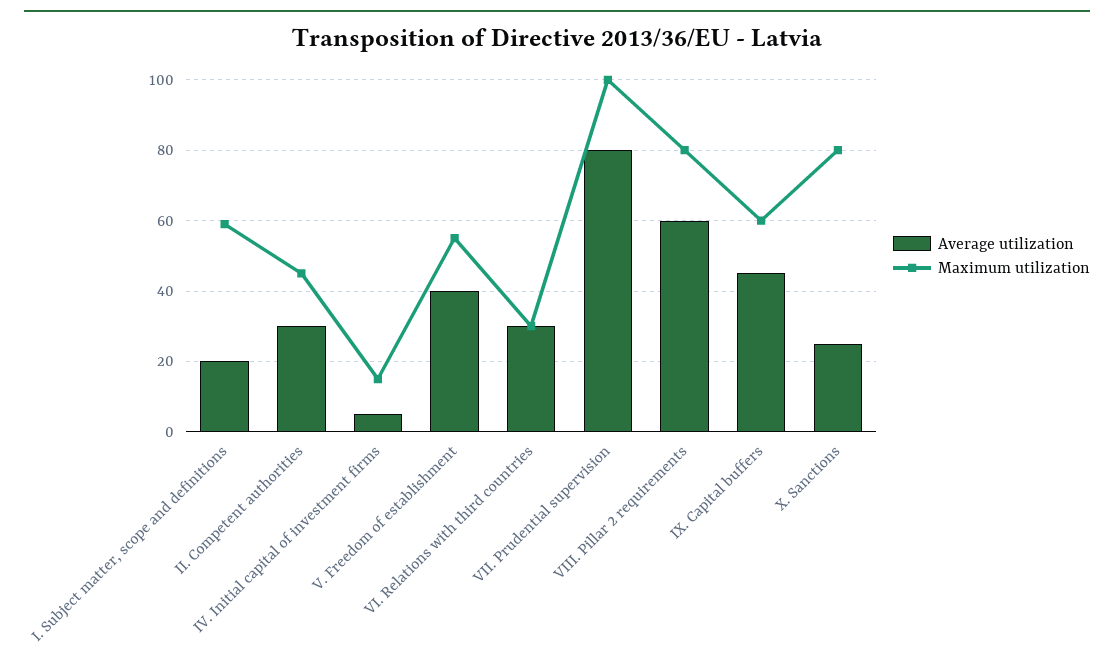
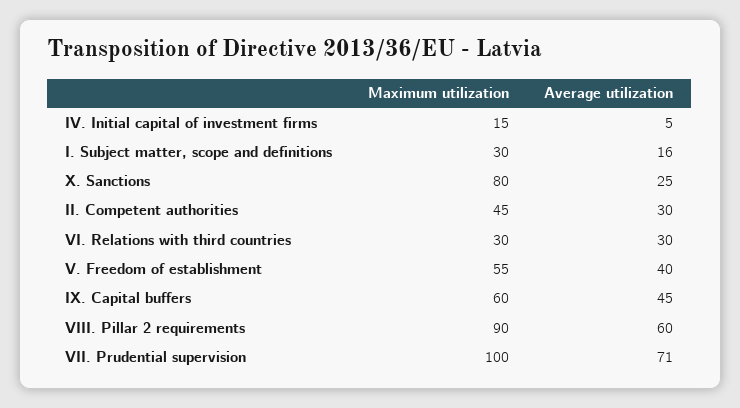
Average utilization, I. Subject matter, scope and definitions: 20 -> 16
Maximum utilization, I. Subject matter, scope and definitions: 60 -> 30
Average utilization, VII. Prudential supervision: 80 -> 71
Maximum utilization, VIII. Pillar 2 requirements: 80 -> 90

